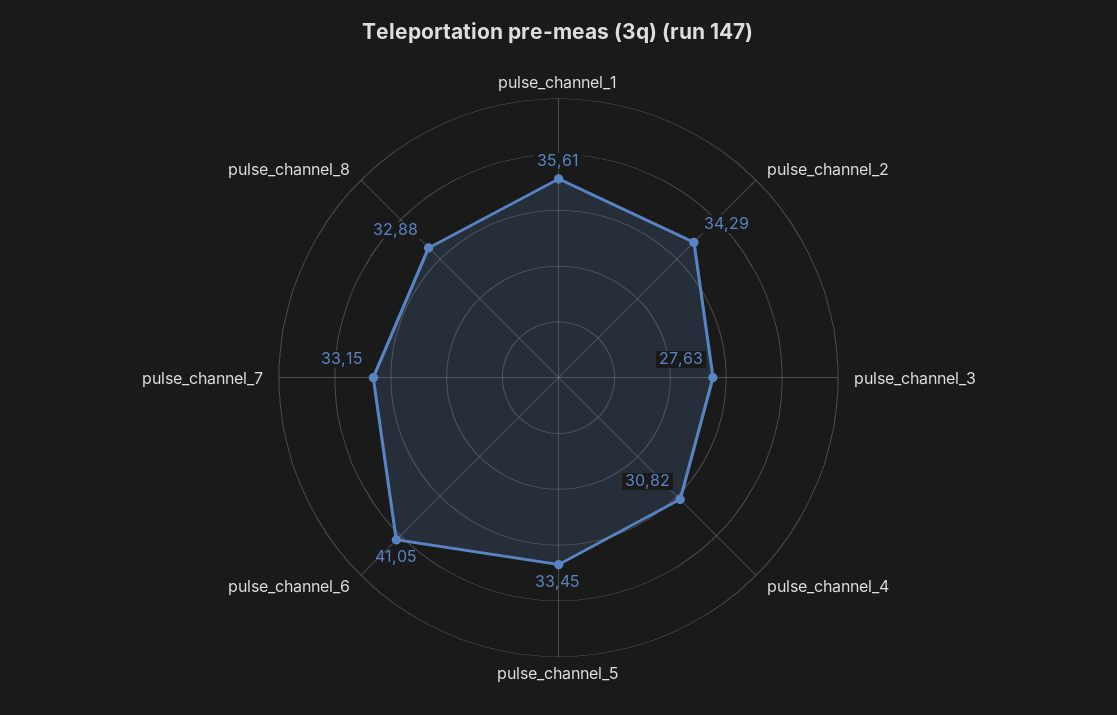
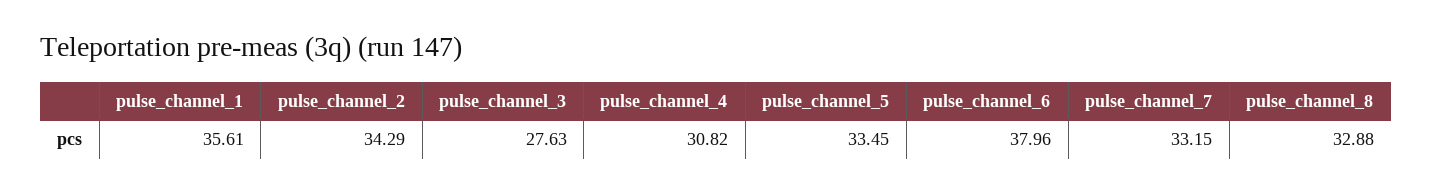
pulse_channel_6: 41.05 -> 37.96

